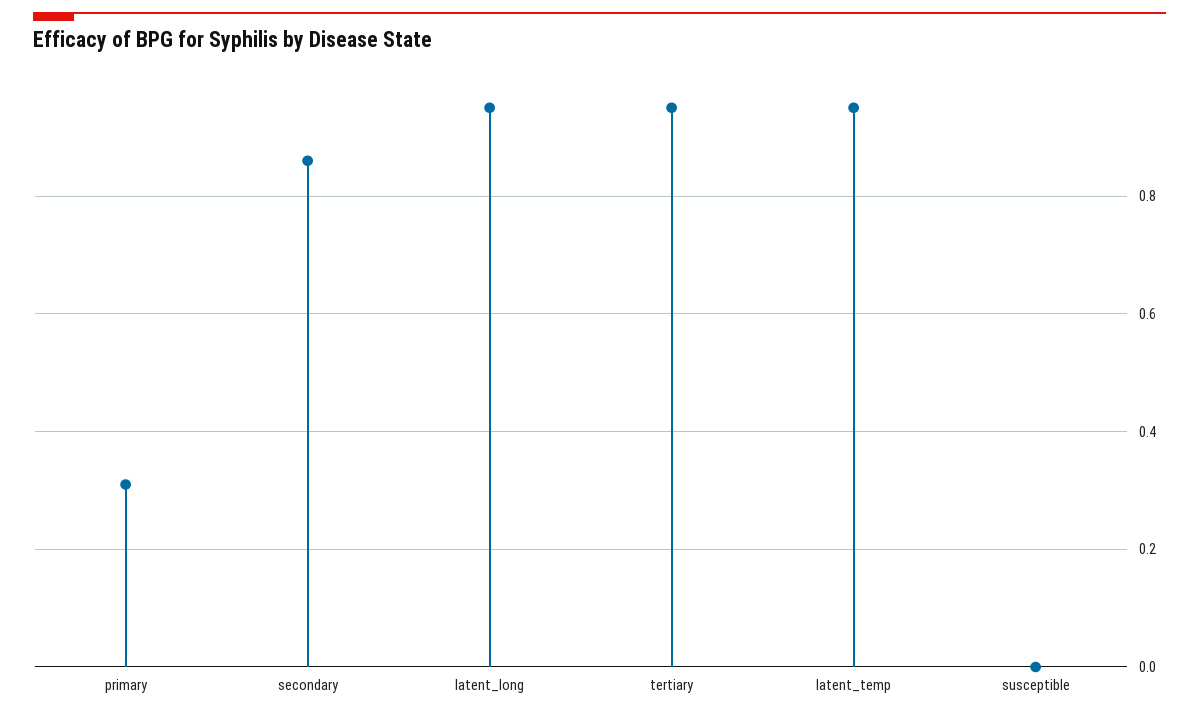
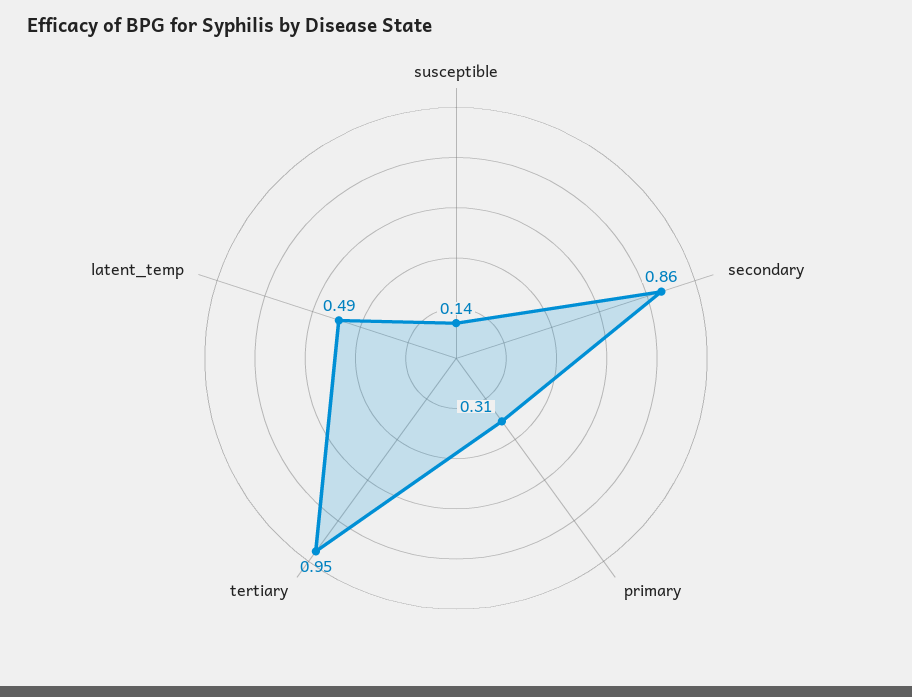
latent_long: 0.95 -> none
latent_temp: 0.95 -> 0.49
susceptible: 0 -> 0.14

